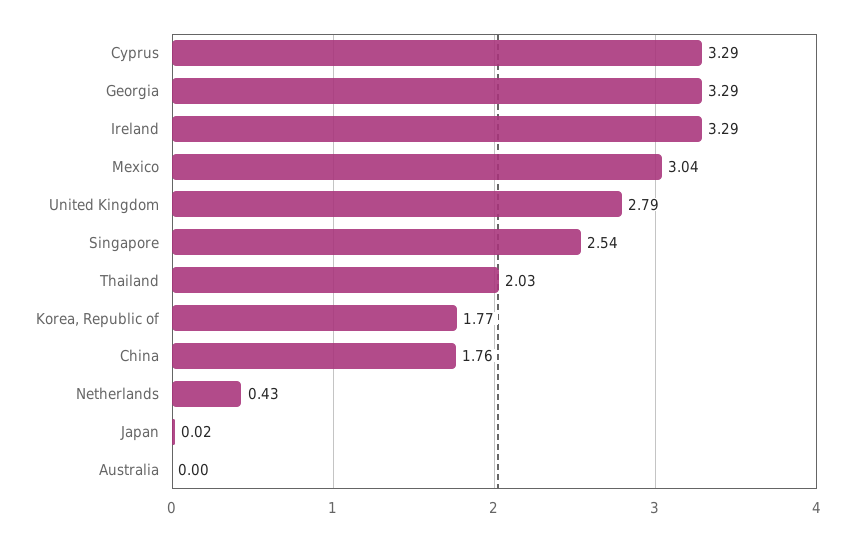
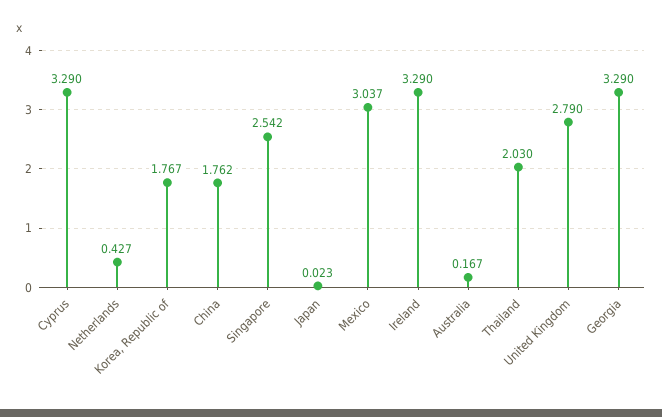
Australia: 0 -> 0.167

